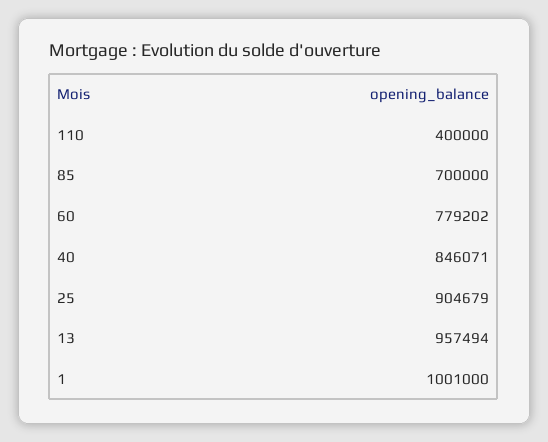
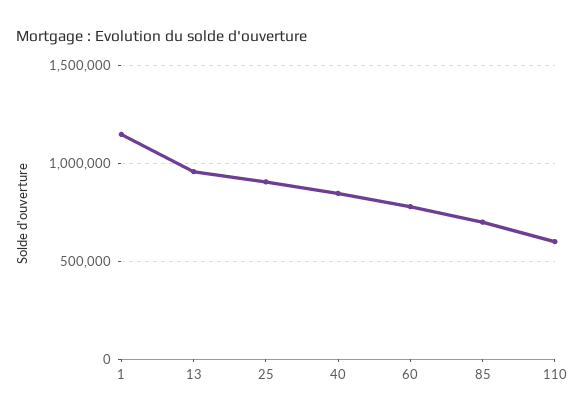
110: 400000 -> 600000
1: 1001000 -> 1150000

